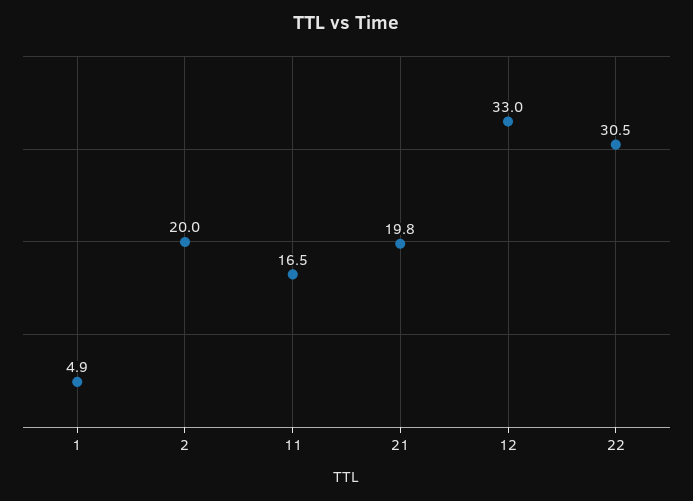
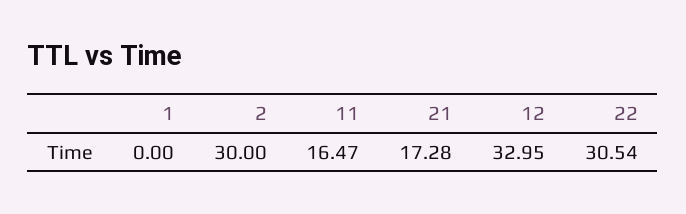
1: 4.9 -> 0
2: 20 -> 30
21: 19.8 -> 17.28

